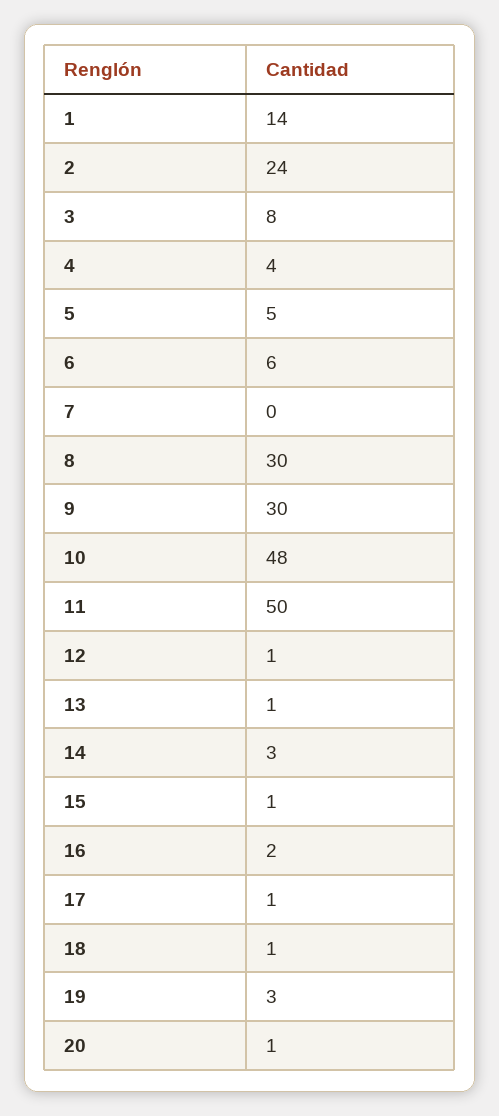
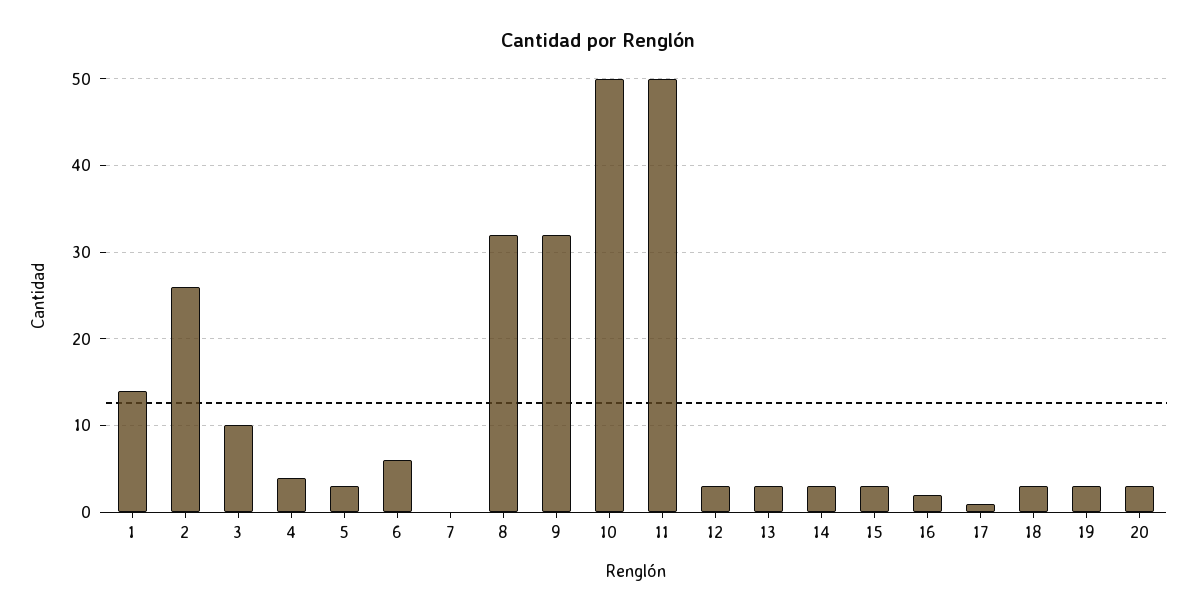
2: 24 -> 26
3: 8 -> 10
5: 5 -> 3
8: 30 -> 32
9: 30 -> 32
10: 48 -> 50
12: 1 -> 3
13: 1 -> 3
15: 1 -> 3
18: 1 -> 3
20: 1 -> 3

